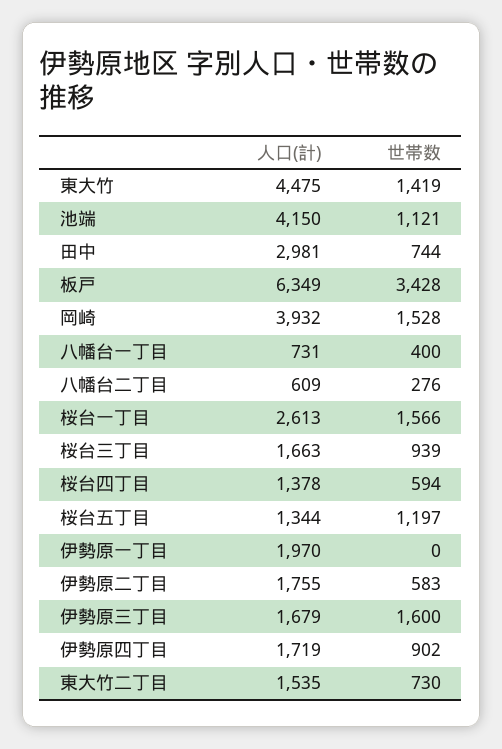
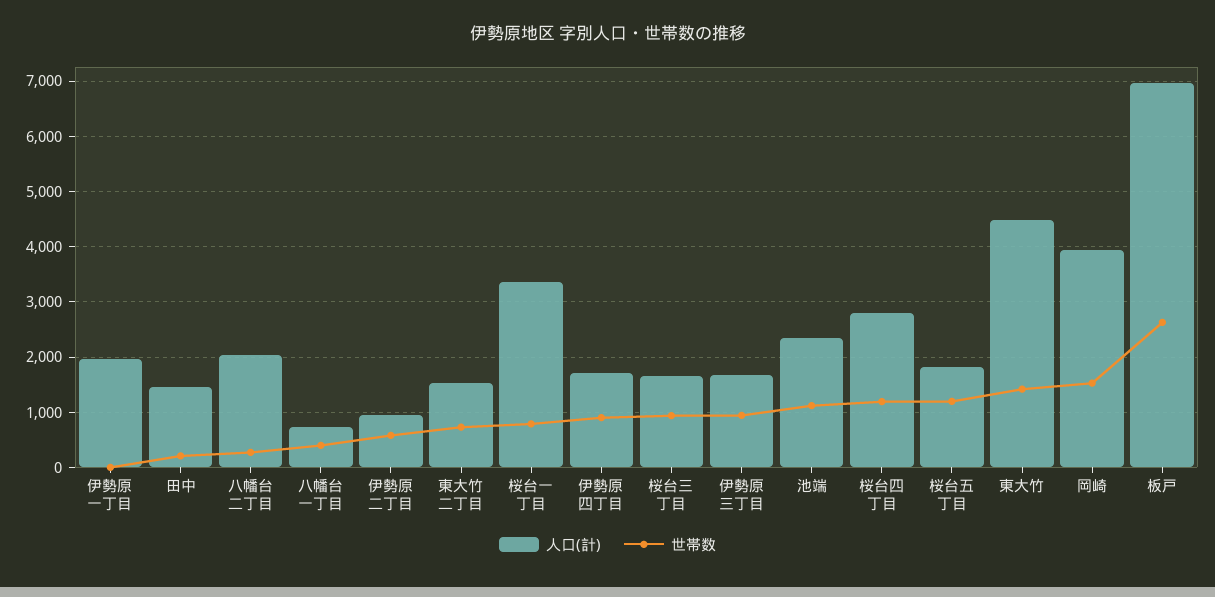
人口(計), 池端: 4150 -> 2400
人口(計), 田中: 2981 -> 1400
世帯数, 田中: 744 -> 200
人口(計), 板戸: 6349 -> 7000
世帯数, 板戸: 3428 -> 2600
人口(計), 八幡台二丁目: 609 -> 2000
人口(計), 桜台一丁目: 2613 -> 3400
世帯数, 桜台一丁目: 1566 -> 800
人口(計), 桜台四丁目: 1378 -> 2800
世帯数, 桜台四丁目: 594 -> 1200
人口(計), 桜台五丁目: 1344 -> 1800
人口(計), 伊勢原二丁目: 1755 -> 1000
世帯数, 伊勢原三丁目: 1600 -> 1000

